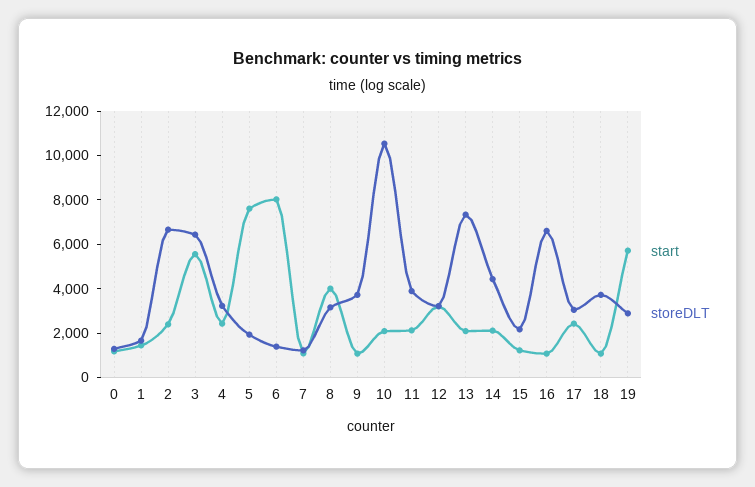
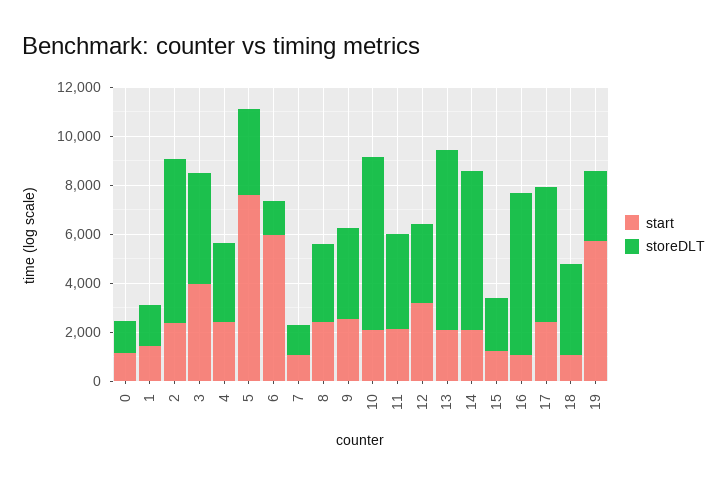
start, 3: 5500 -> 4000
storeDLT, 3: 6500 -> 4500
storeDLT, 5: 2000 -> 3500
start, 6: 8000 -> 6000
start, 8: 4000 -> 2500
start, 9: 1000 -> 2500
storeDLT, 10: 10500 -> 7000
storeDLT, 14: 4500 -> 6500
storeDLT, 17: 3000 -> 5500

